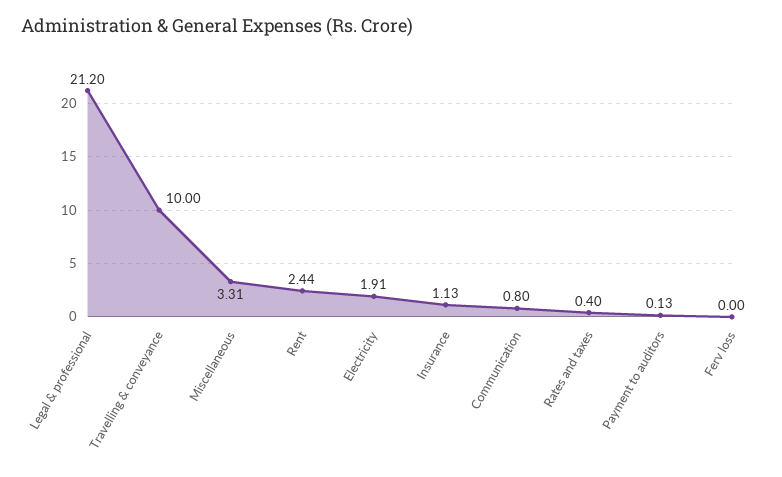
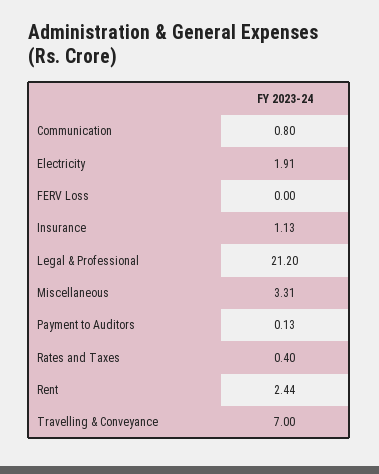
Travelling & conveyance: 10 -> 7

